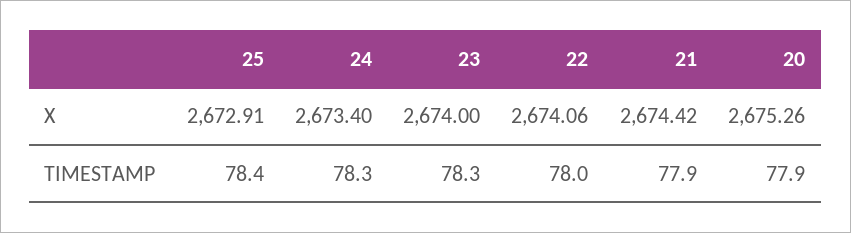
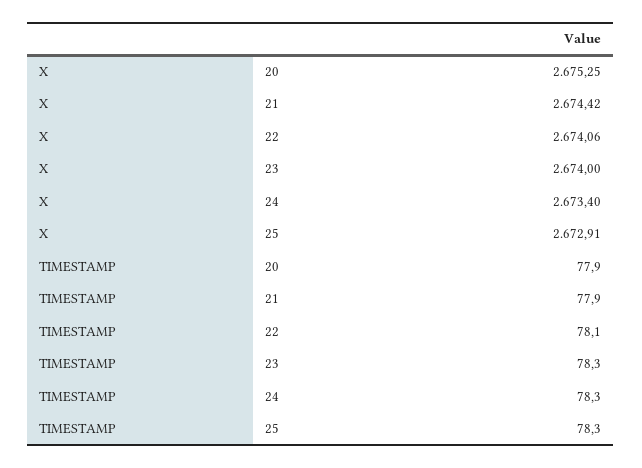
20, X: 2675.26 -> 2675.25
25, TIMESTAMP: 78.4 -> 78.3
22, TIMESTAMP: 78 -> 78.1

